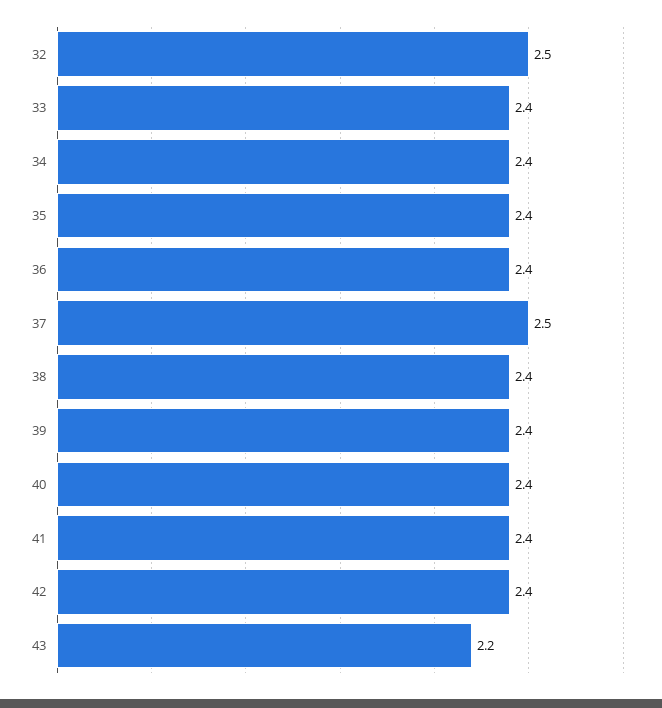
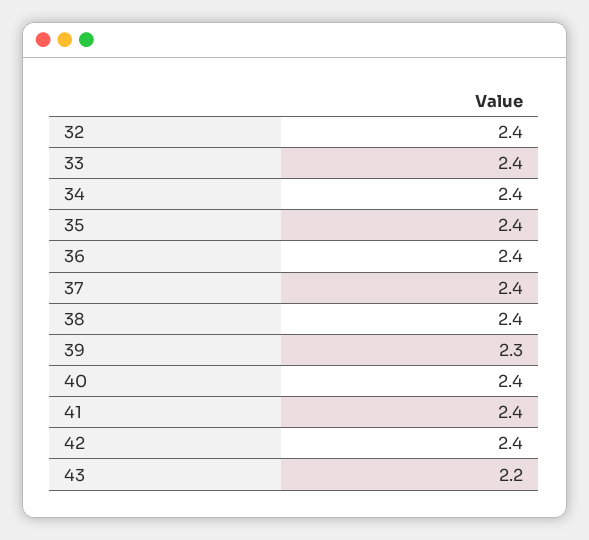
32: 2.5 -> 2.4
37: 2.5 -> 2.4
39: 2.4 -> 2.3

